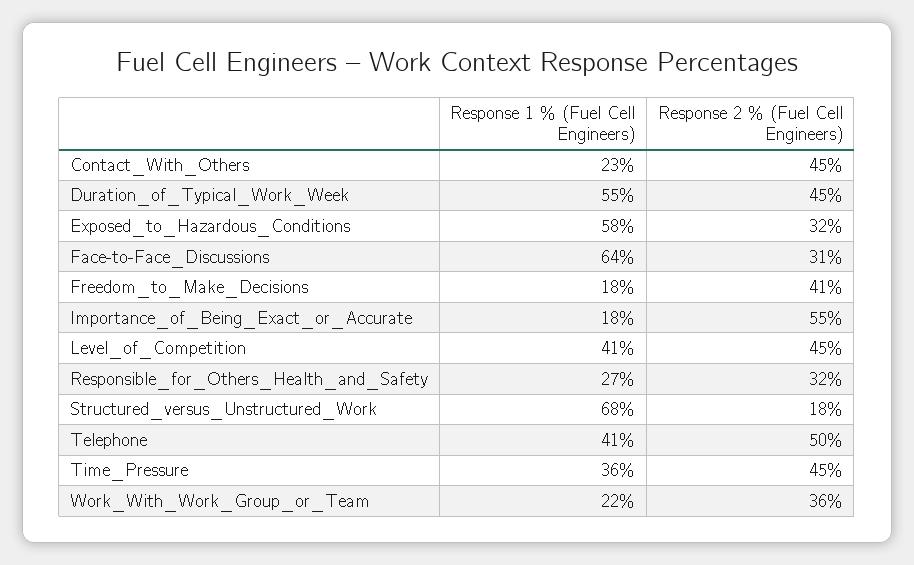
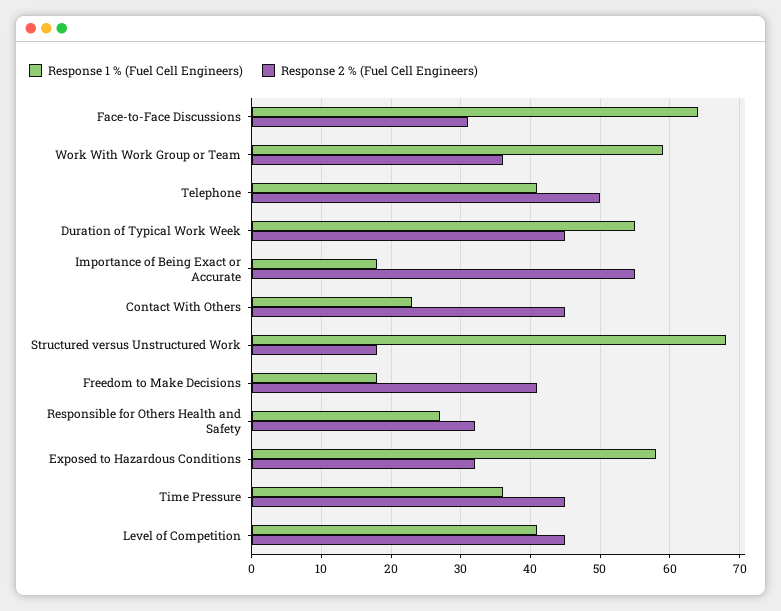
Response 1 % (Fuel Cell Engineers), Work_With_Work_Group_or_Team: 22 -> 59

